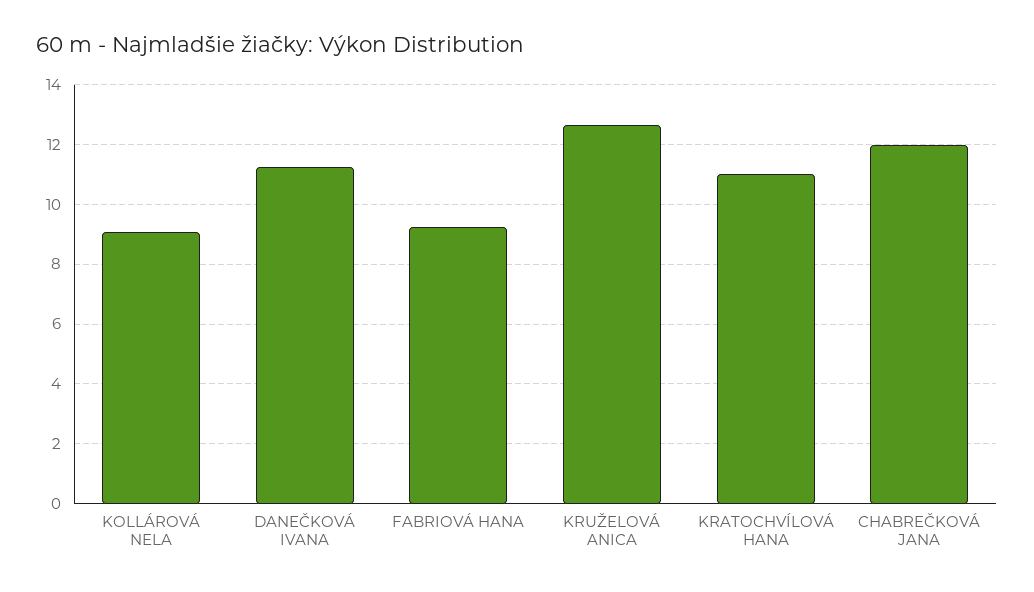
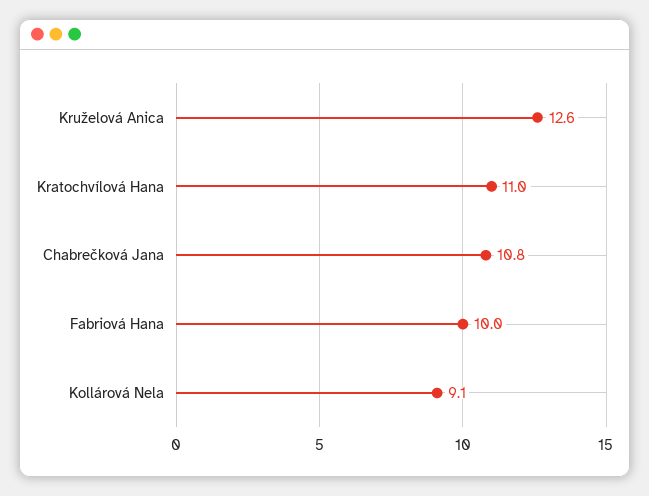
DANEČKOVÁ IVANA: 11.25 -> none
FABRIOVÁ HANA: 9.25 -> 10
CHABREČKOVÁ JANA: 12 -> 10.8

